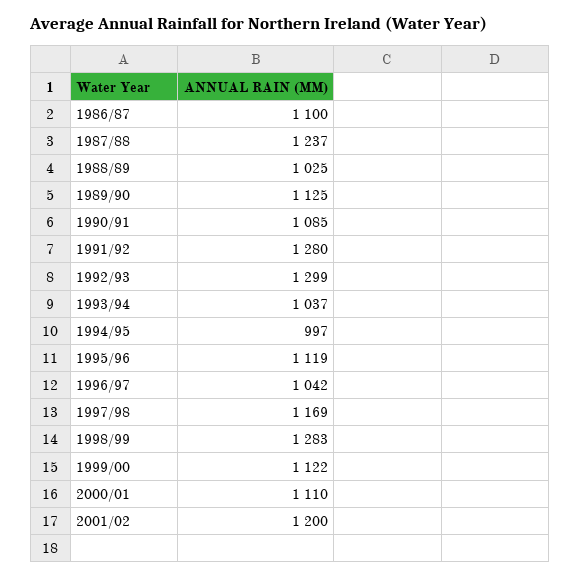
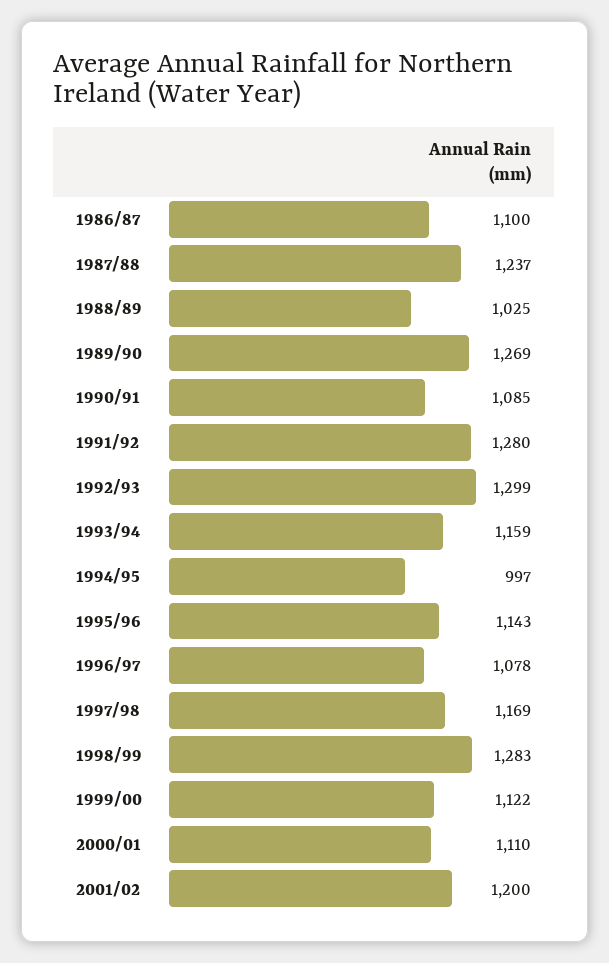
1989/90: 1125 -> 1269
1993/94: 1037 -> 1159
1995/96: 1119 -> 1143
1996/97: 1042 -> 1078

